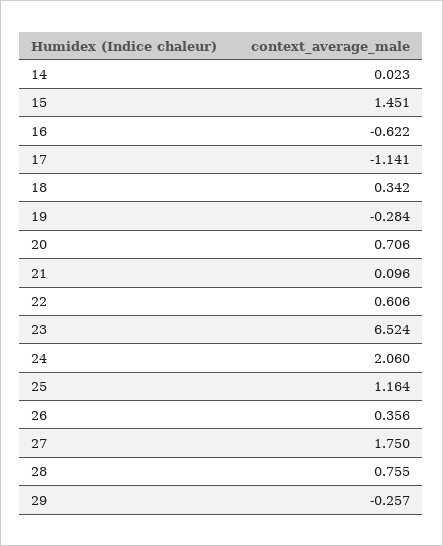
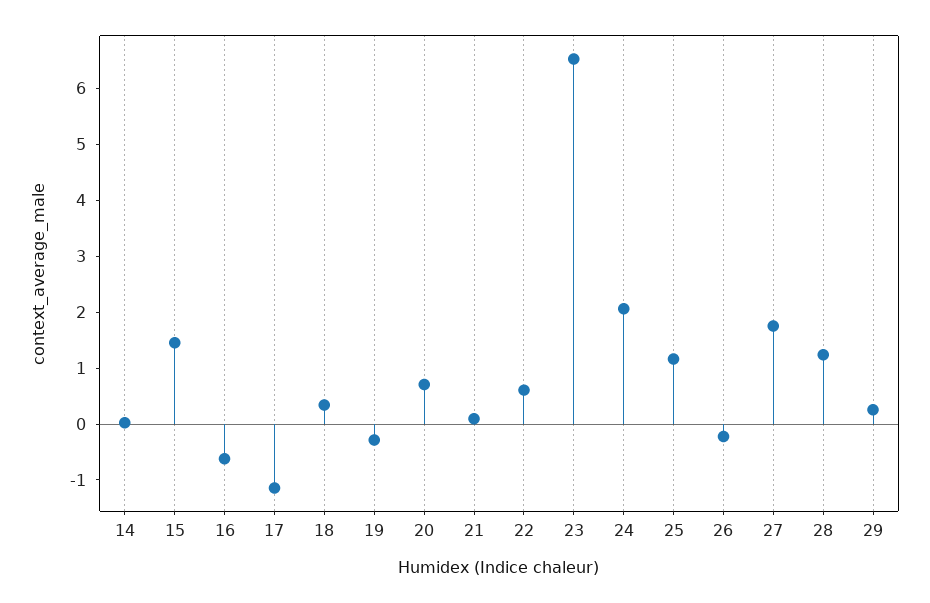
26: 0.356 -> -0.2
28: 0.755 -> 1.2
29: -0.257 -> 0.2

